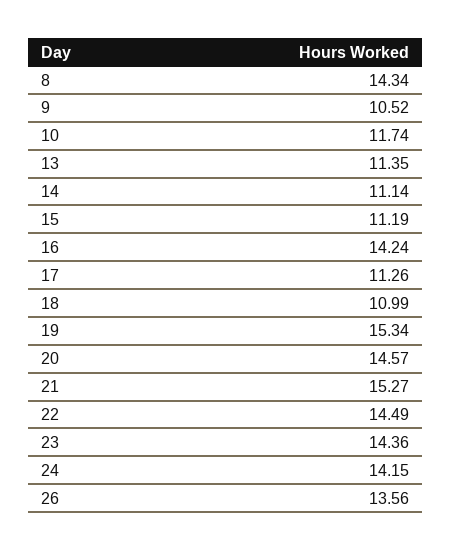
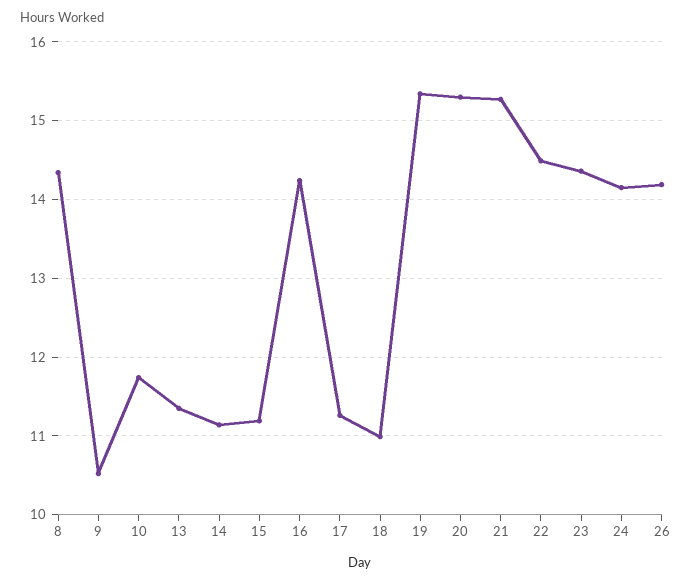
20: 14.57 -> 15.3
26: 13.56 -> 14.2

